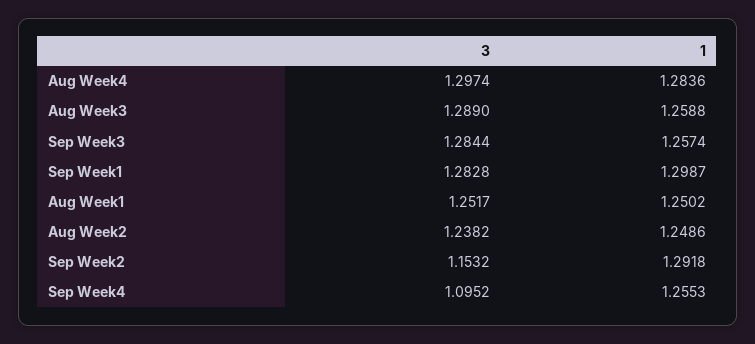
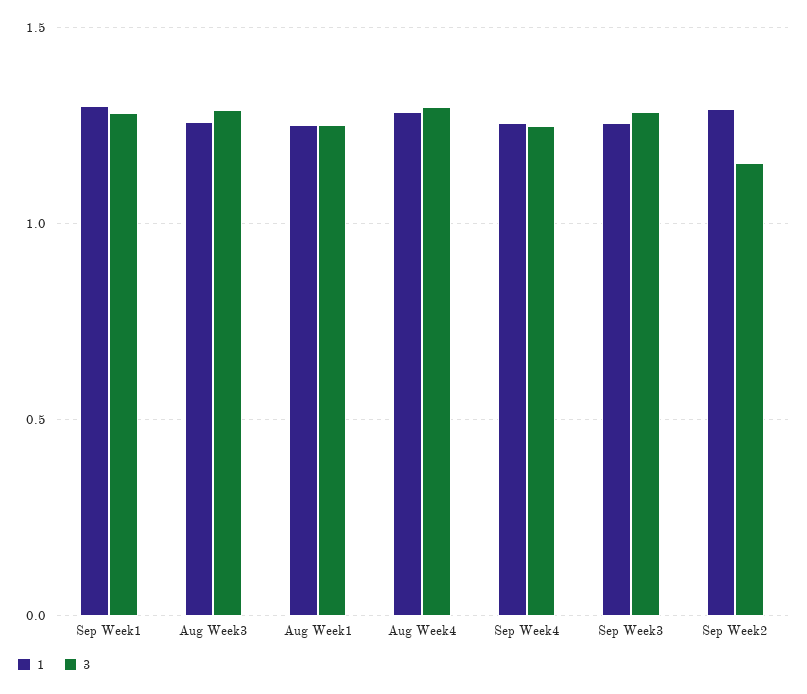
3, Aug Week2: 1.2382 -> none
1, Aug Week2: 1.2486 -> none
3, Sep Week4: 1.0952 -> 1.25

